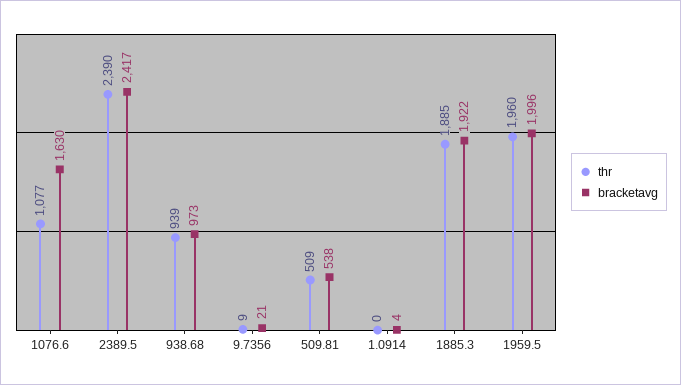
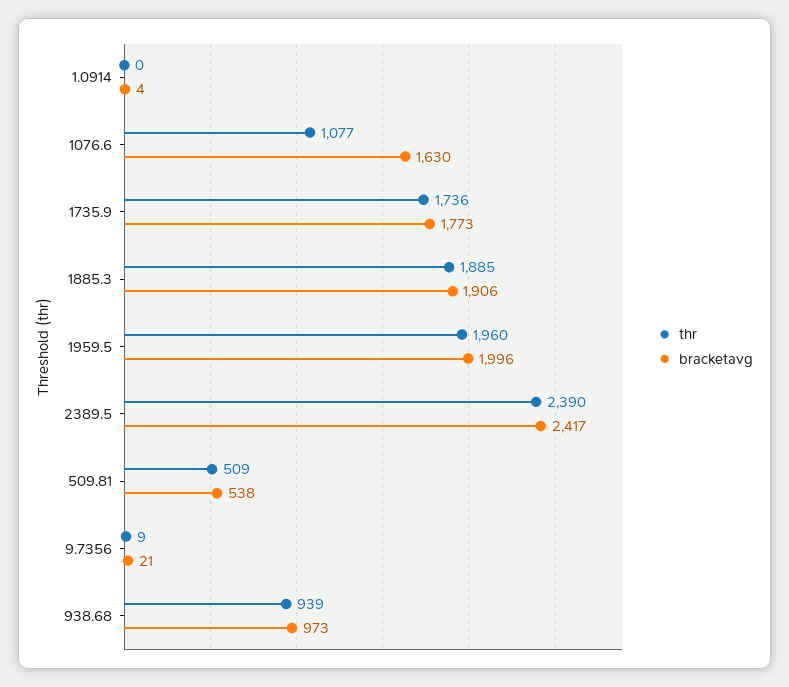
bracketavg, 1885.3: 1922 -> 1906
thr, 1735.9: none -> 1736
bracketavg, 1735.9: none -> 1773

